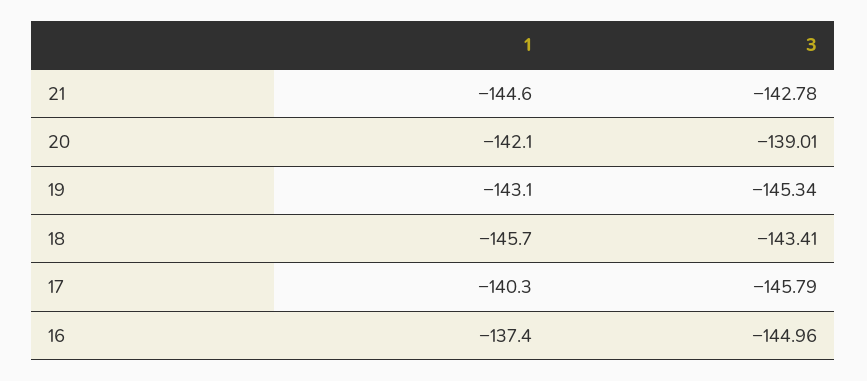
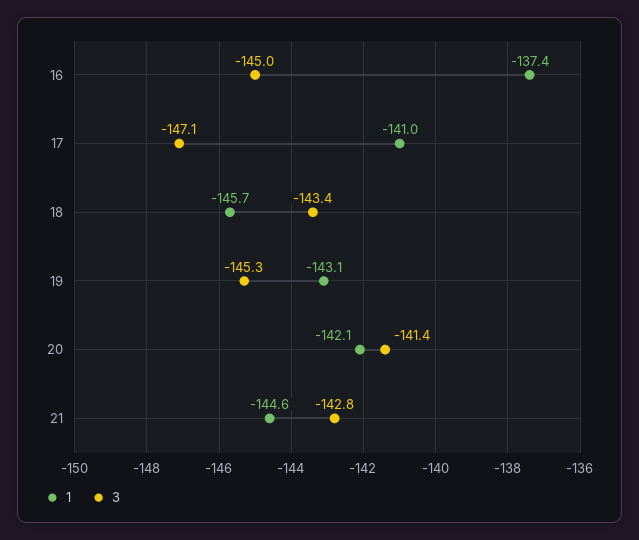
3, 20: -139.01 -> -141.4
1, 17: -140.3 -> -141
3, 17: -145.79 -> -147.1

